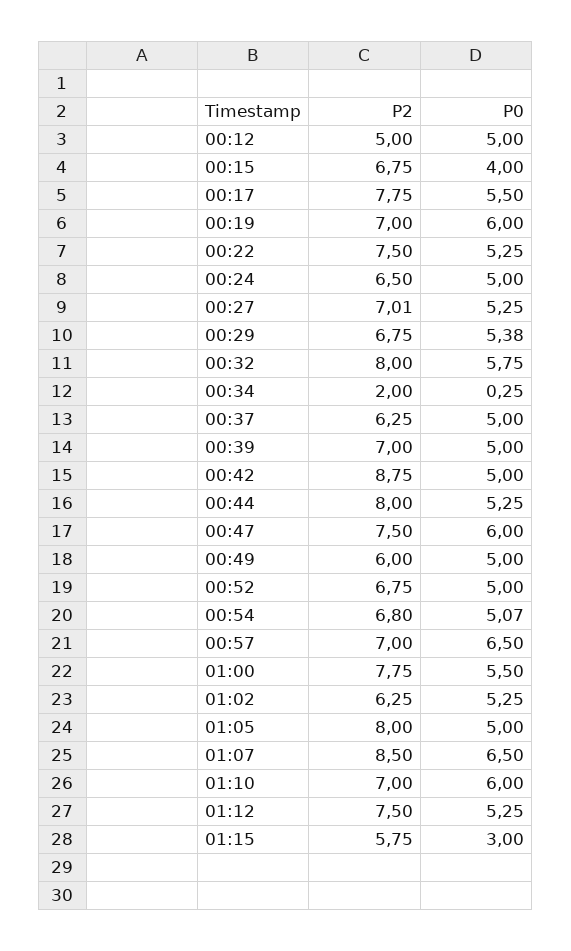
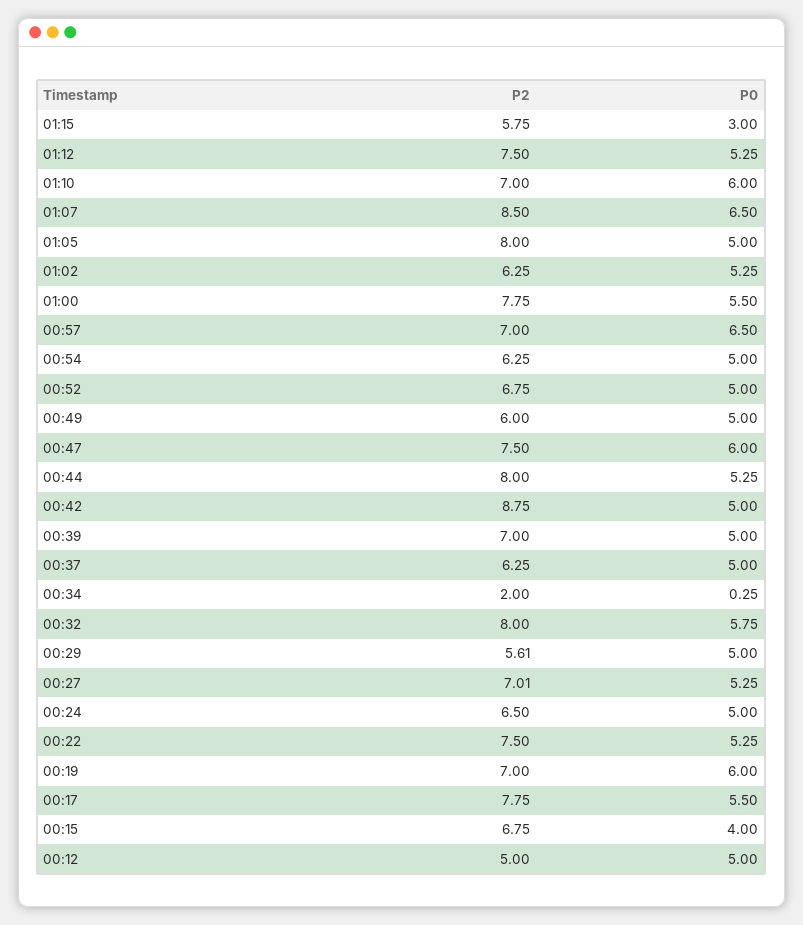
P2, 00:29: 6.75 -> 5.61
P0, 00:29: 5.38 -> 5
P2, 00:54: 6.8 -> 6.25
P0, 00:54: 5.07 -> 5

